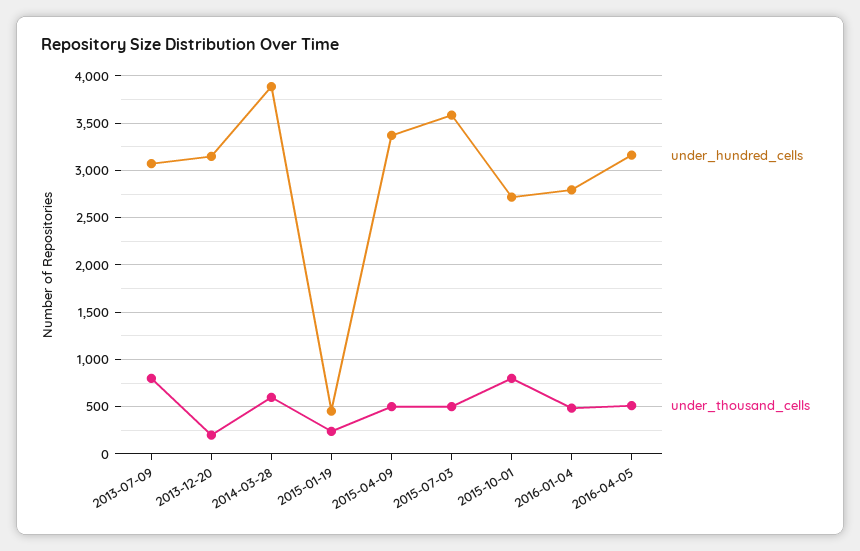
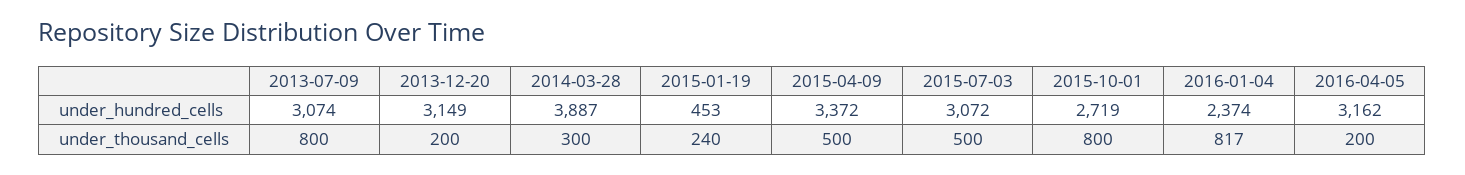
under_thousand_cells, 2014-03-28: 600 -> 300
under_hundred_cells, 2015-07-03: 3600 -> 3072
under_hundred_cells, 2016-01-04: 2800 -> 2374
under_thousand_cells, 2016-01-04: 500 -> 817
under_thousand_cells, 2016-04-05: 500 -> 200

